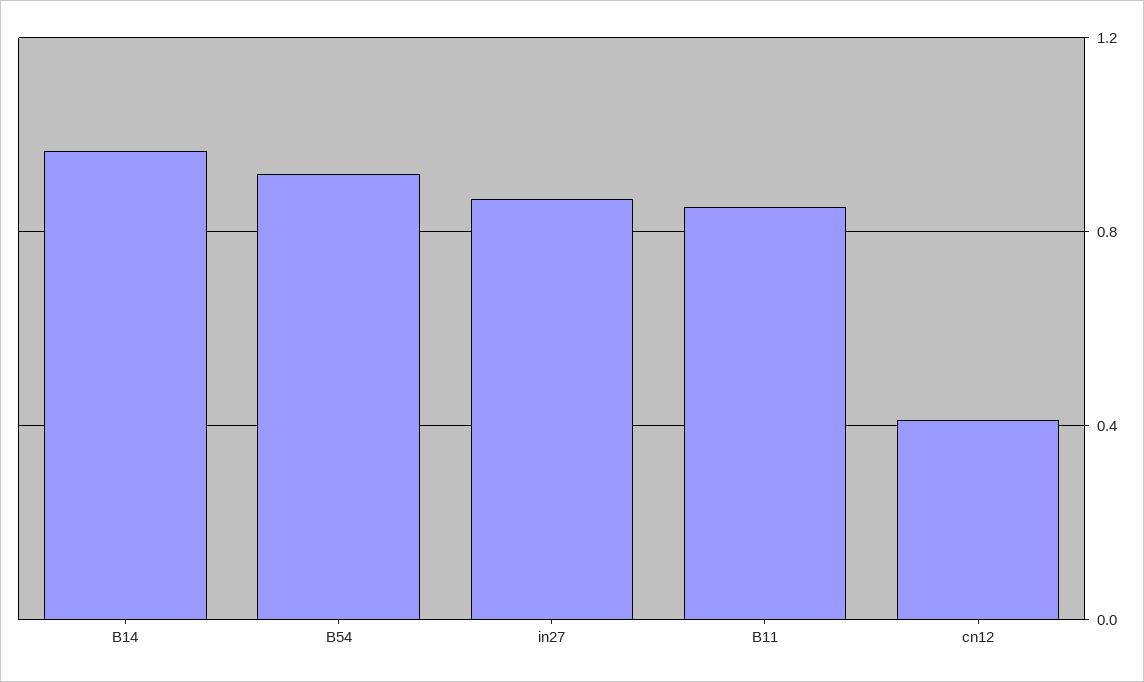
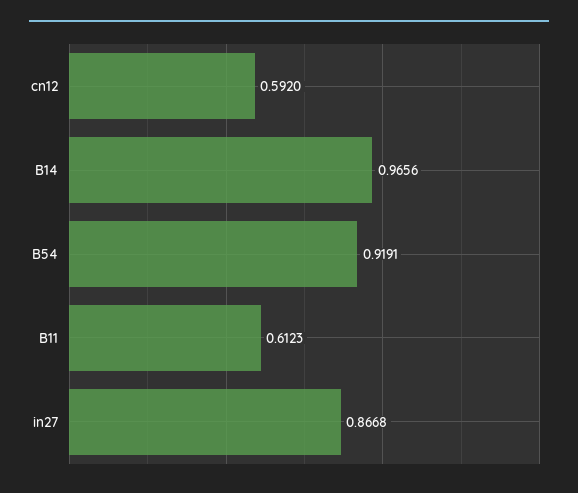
B11: 0.85 -> 0.6123
cn12: 0.4 -> 0.592

